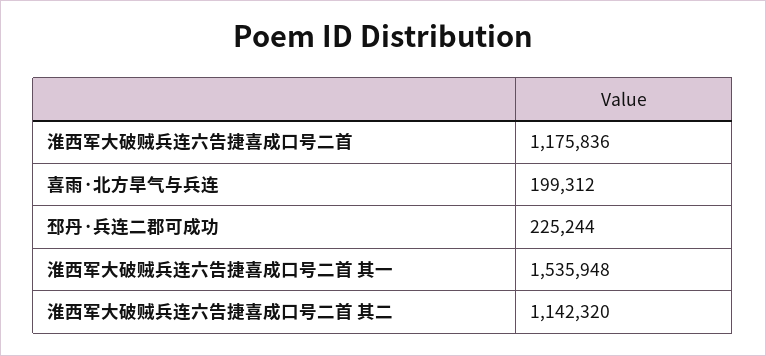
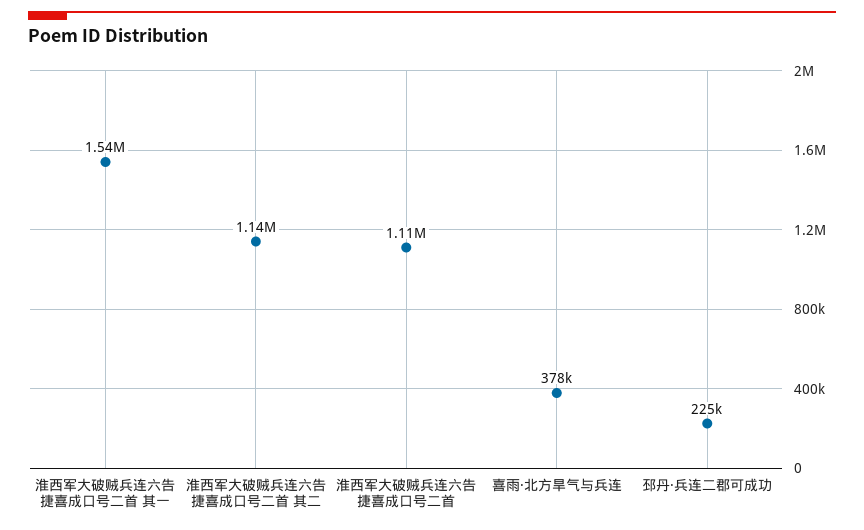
淮西军大破贼兵连六告捷喜成口号二首: 1175836 -> 1110000
喜雨·北方旱气与兵连: 199312 -> 378000

